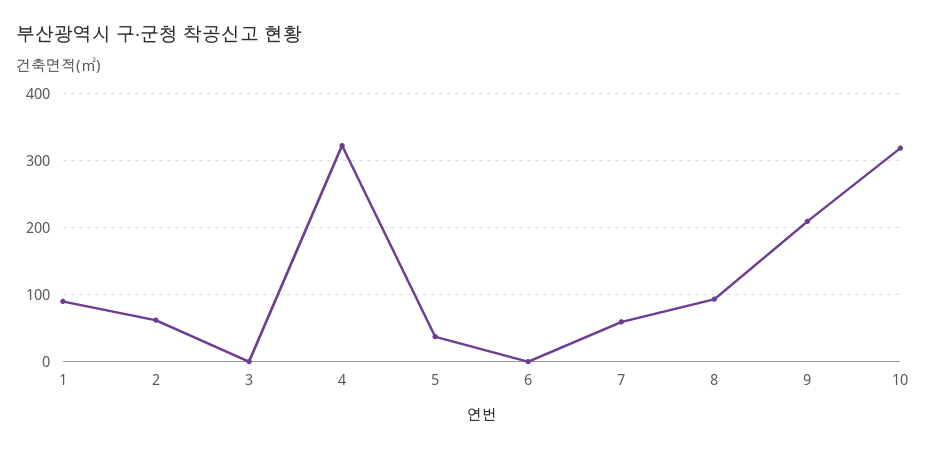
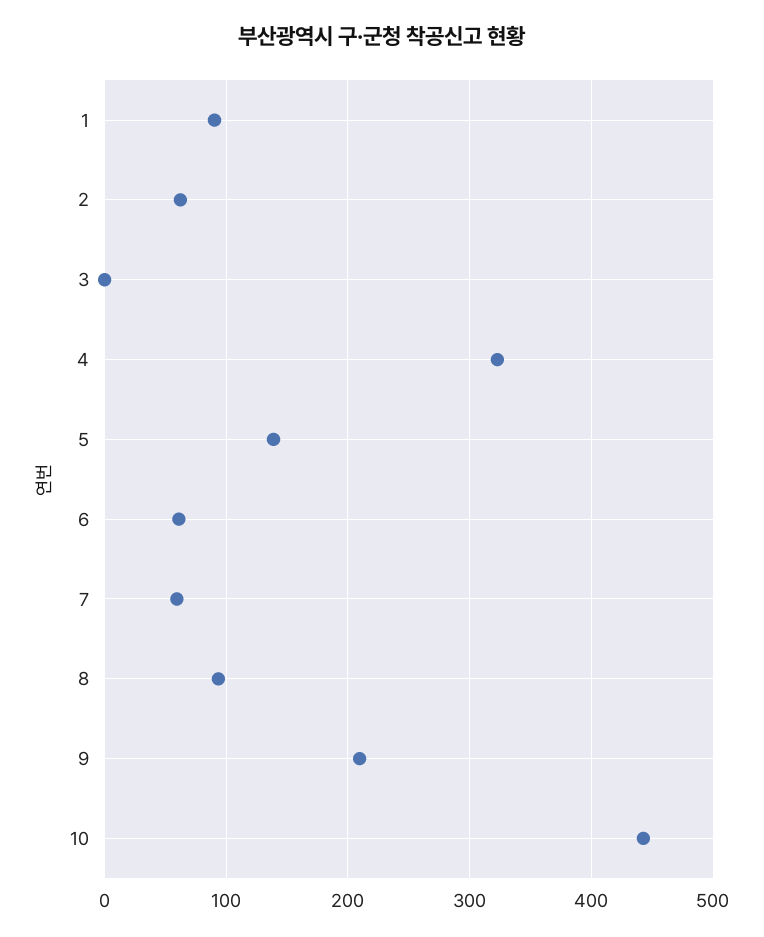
5: 40 -> 140
6: 0 -> 60
10: 320 -> 440

